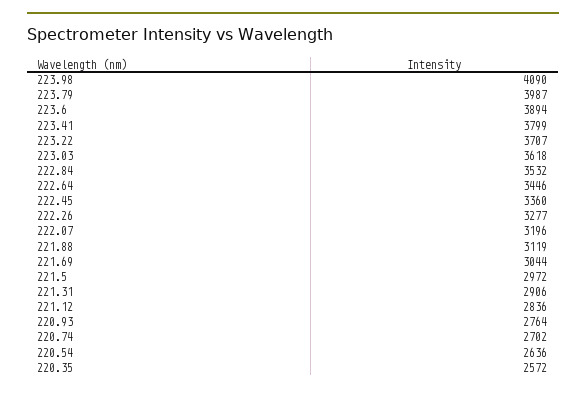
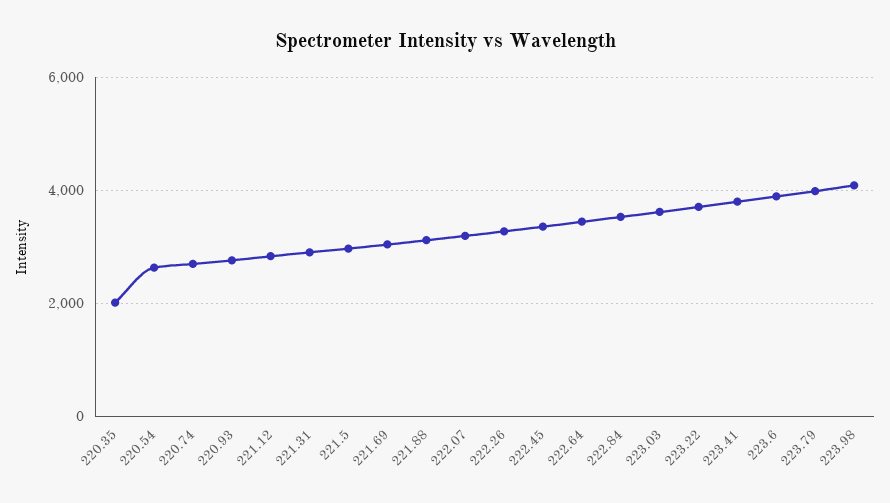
220.35: 2572 -> 2000

